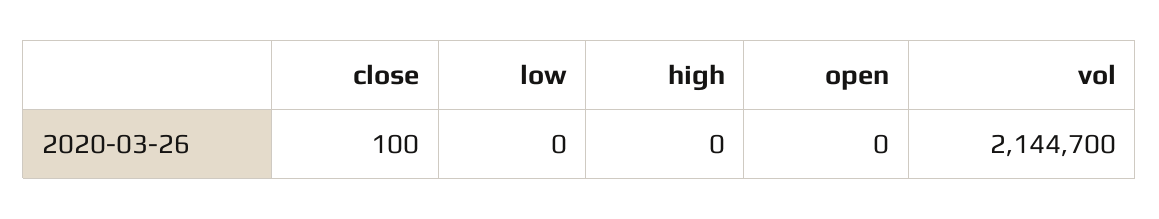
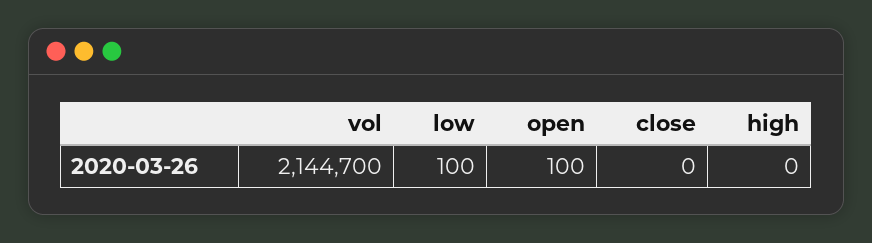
close: 100 -> 0
low: 0 -> 100
open: 0 -> 100

